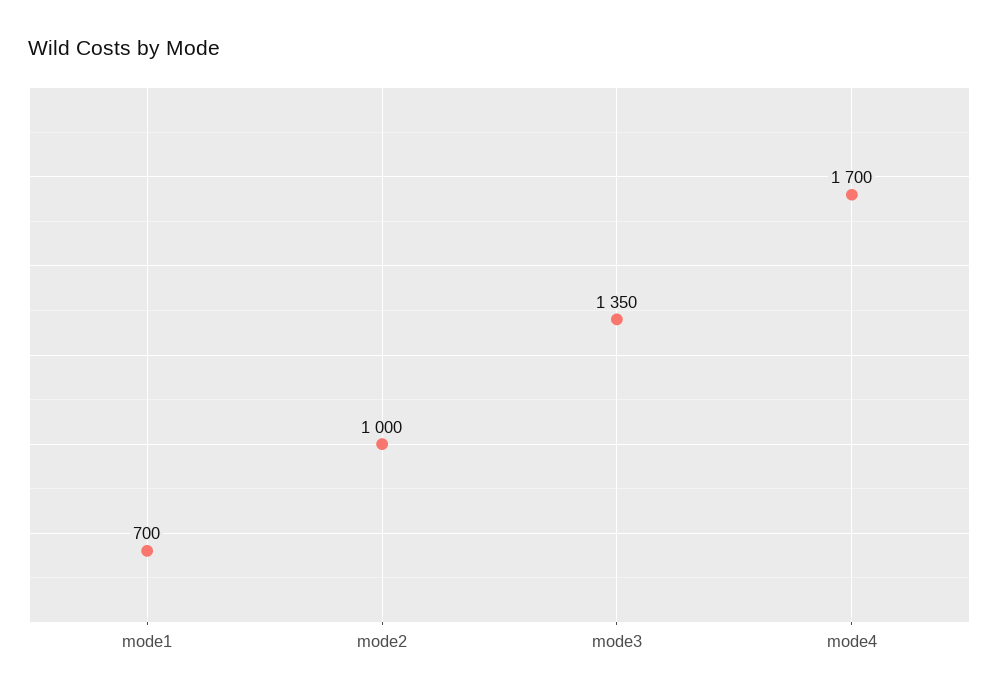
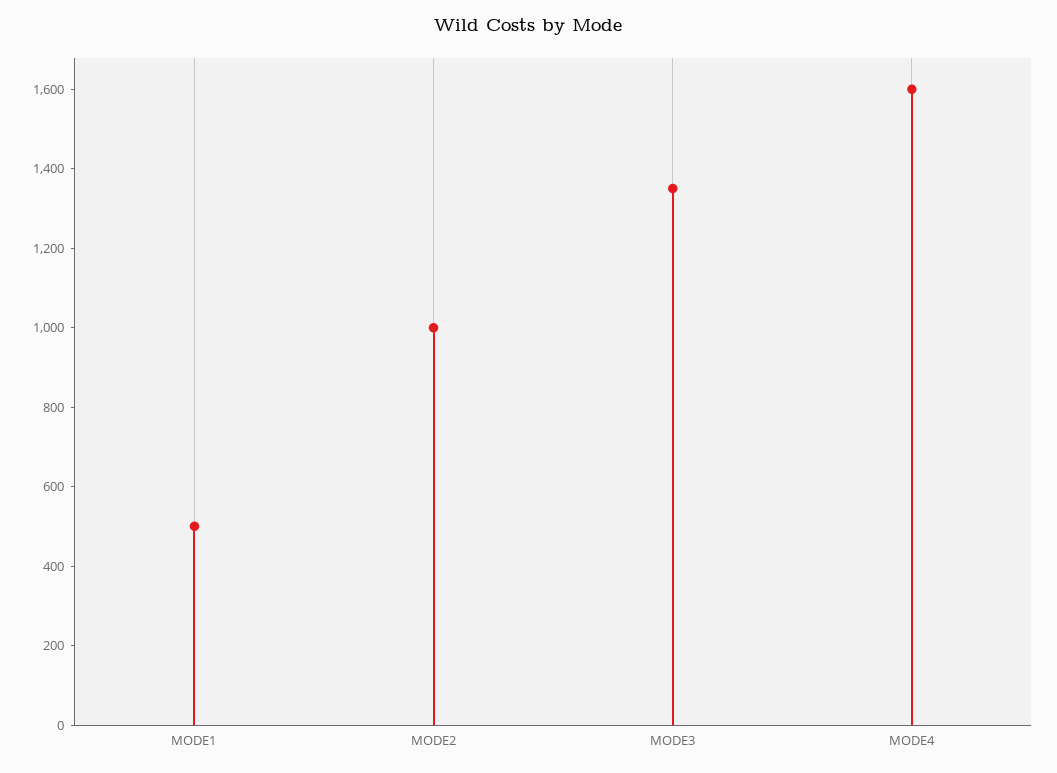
mode1: 700 -> 500
mode4: 1700 -> 1600

